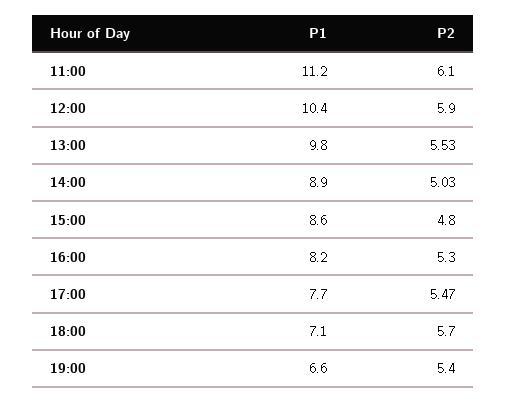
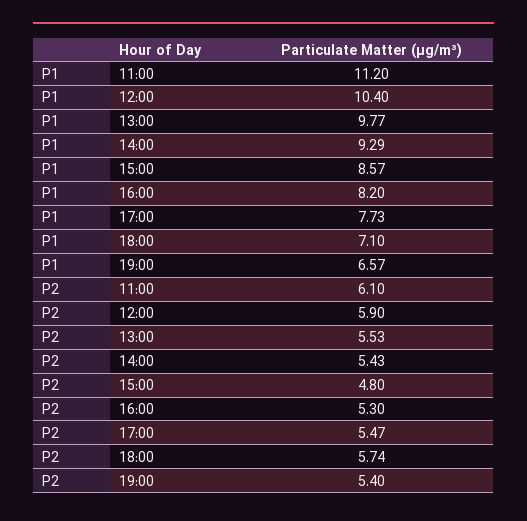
P1, 14:00: 8.9 -> 9.29
P2, 14:00: 5.03 -> 5.43
P2, 18:00: 5.7 -> 5.74

